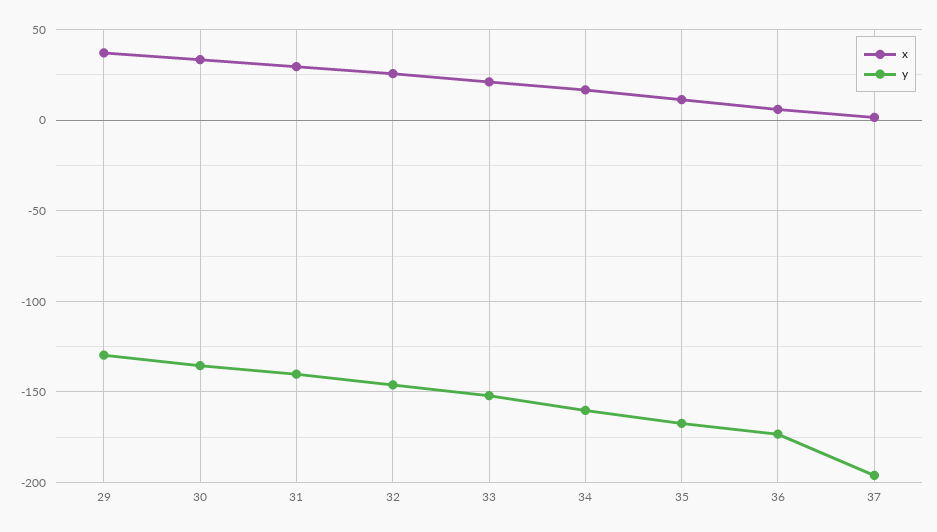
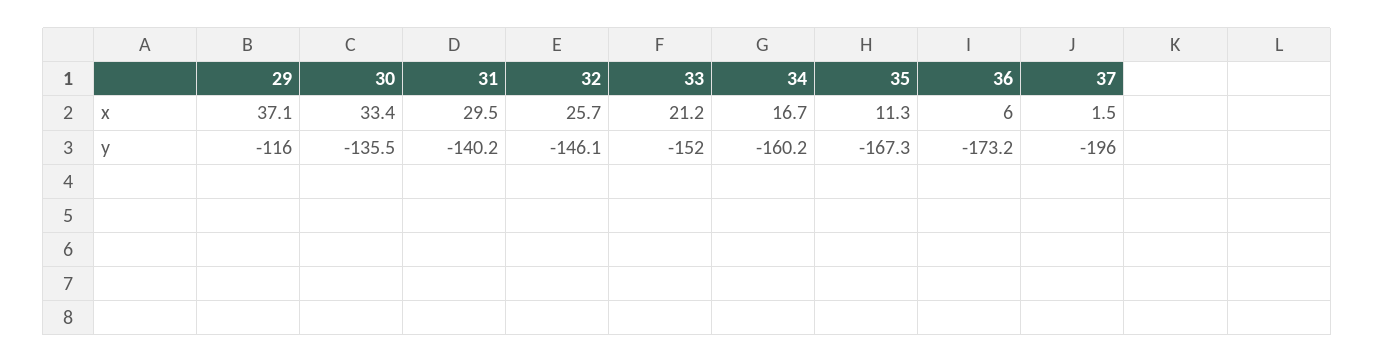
y, 29: -130 -> -116

